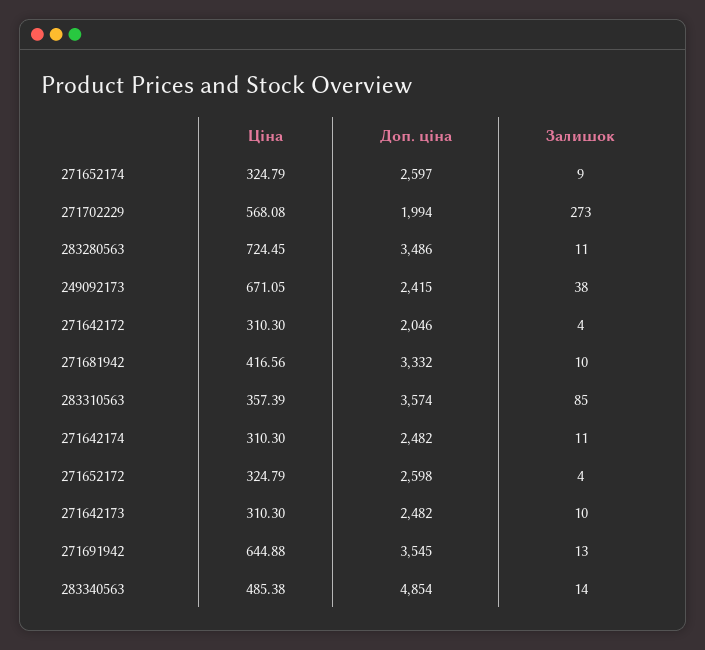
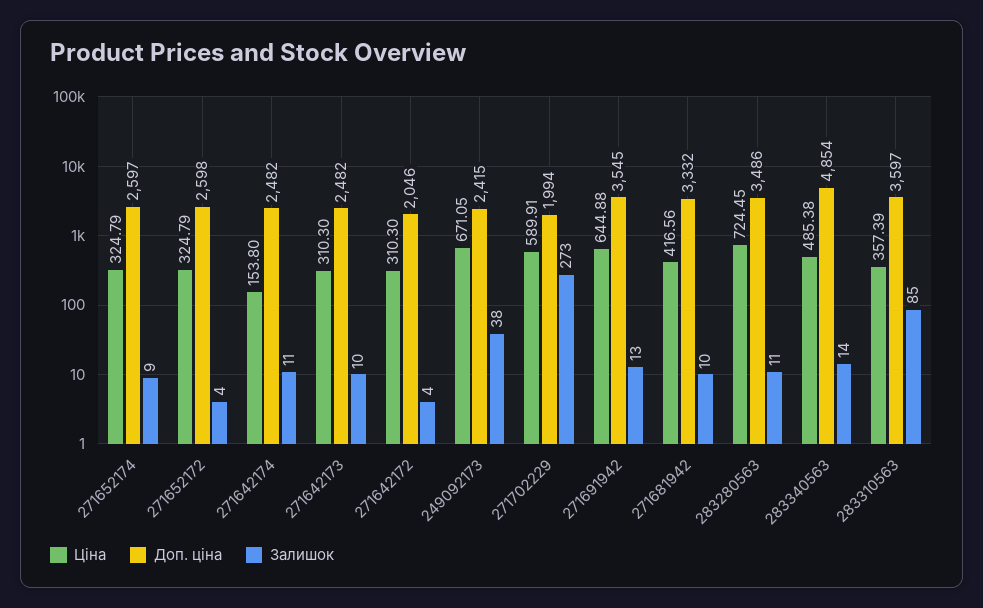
Ціна, 271702229: 568.08 -> 589.91
Доп. ціна, 283310563: 3574 -> 3597
Ціна, 271642174: 310.3 -> 153.8

